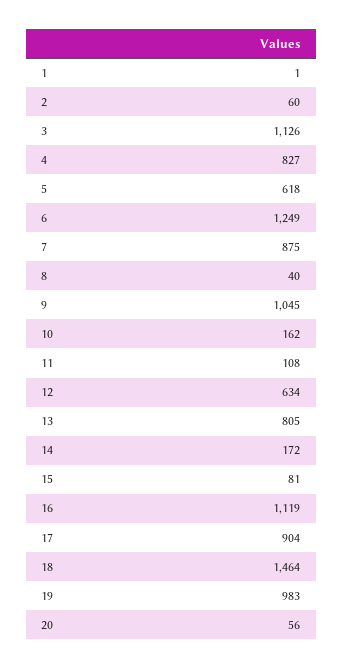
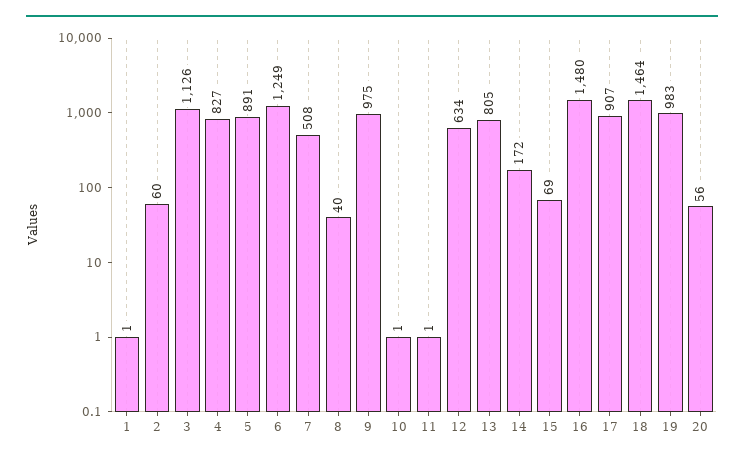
5: 618 -> 891
7: 875 -> 508
9: 1045 -> 975
10: 162 -> 1
11: 108 -> 1
15: 81 -> 69
16: 1119 -> 1480
17: 904 -> 907

